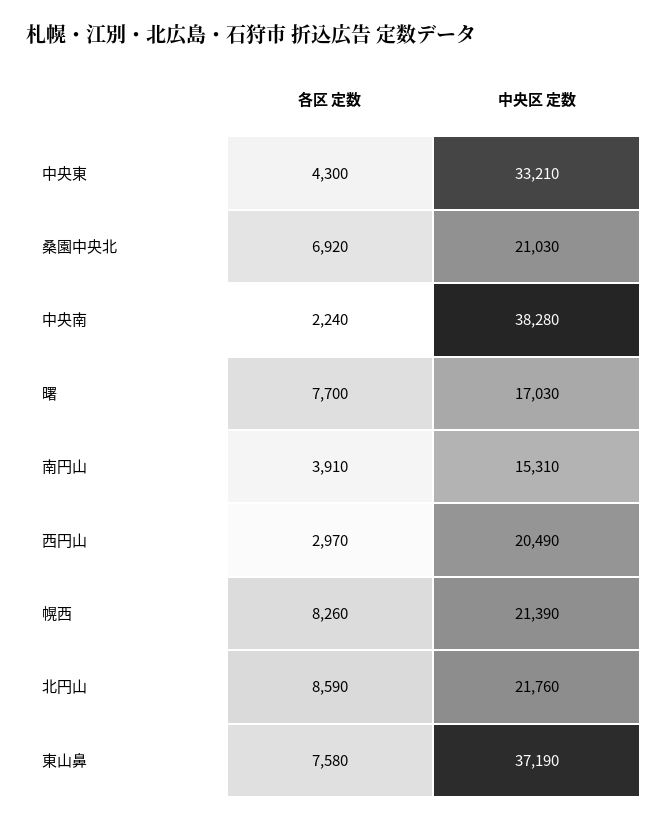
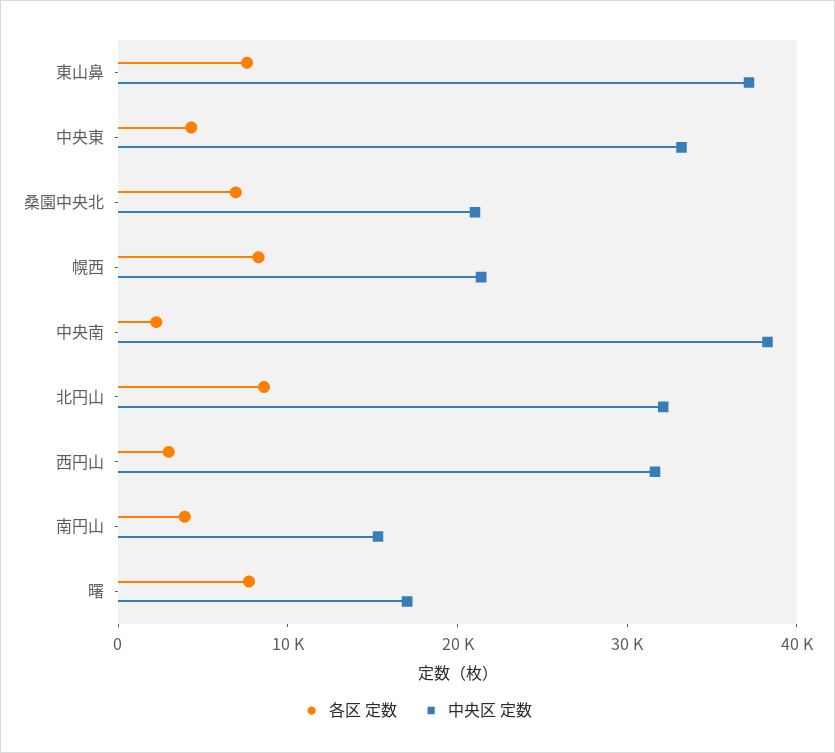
中央区 定数, 西円山: 20490 -> 32000
中央区 定数, 北円山: 21760 -> 32000

